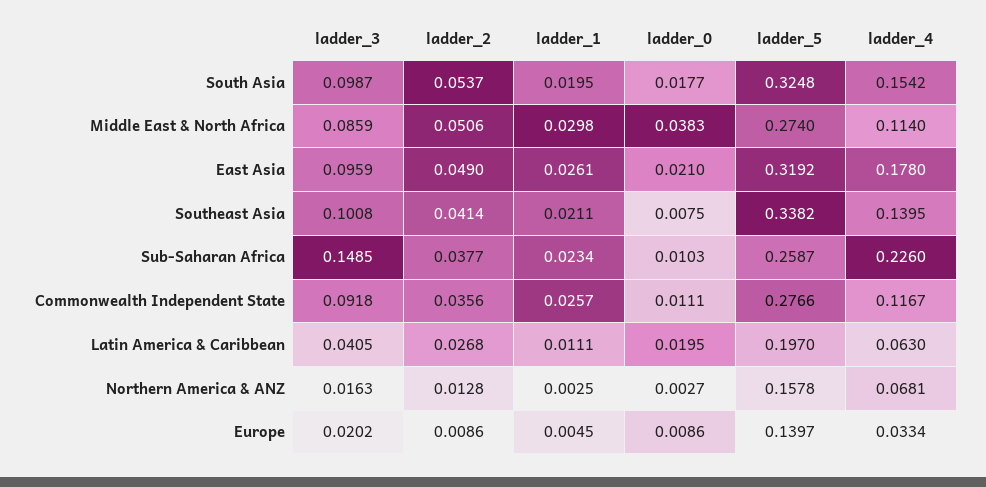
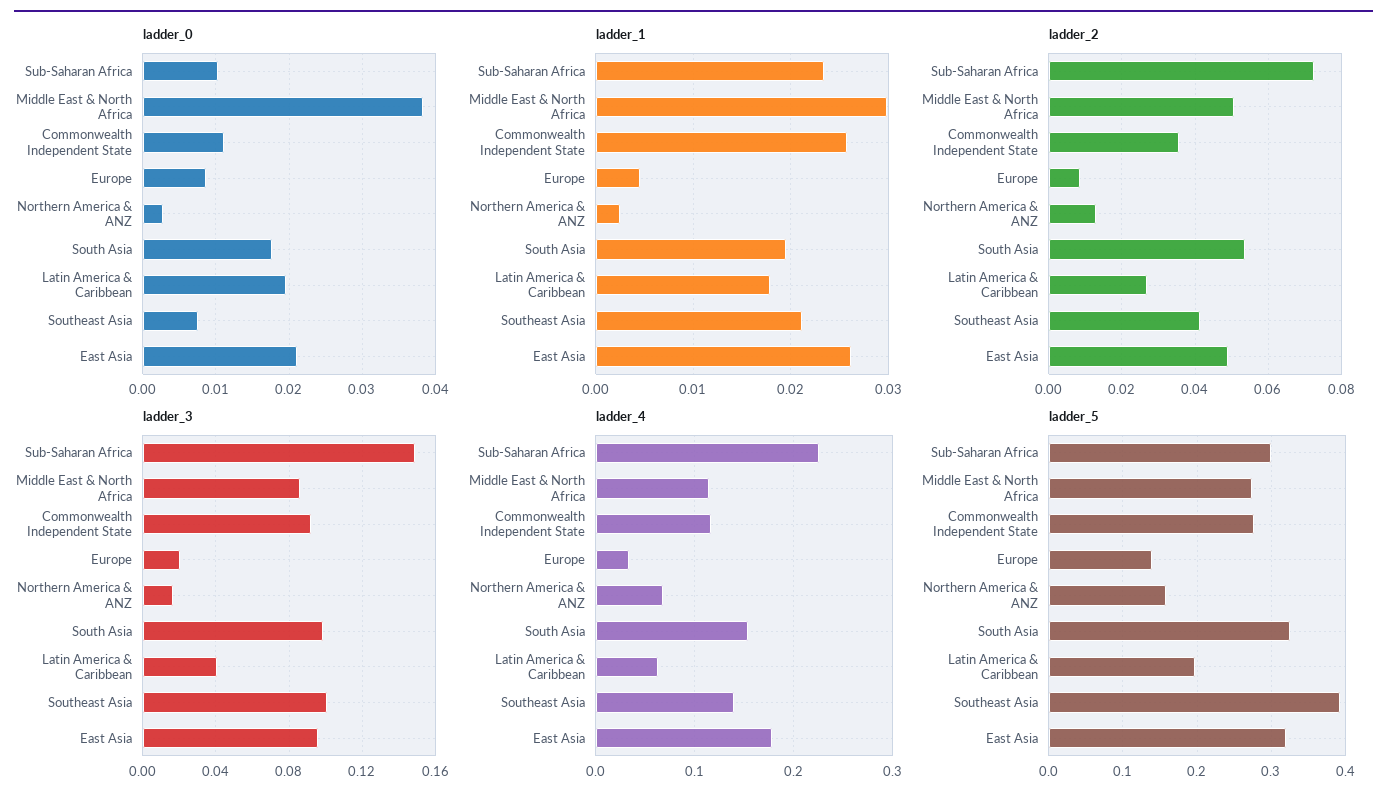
ladder_5, Southeast Asia: 0.3382 -> 0.39
ladder_2, Sub-Saharan Africa: 0.0377 -> 0.072
ladder_5, Sub-Saharan Africa: 0.2587 -> 0.3
ladder_1, Latin America & Caribbean: 0.0111 -> 0.018

